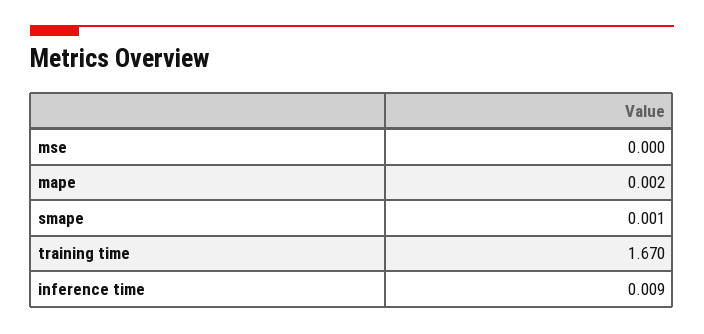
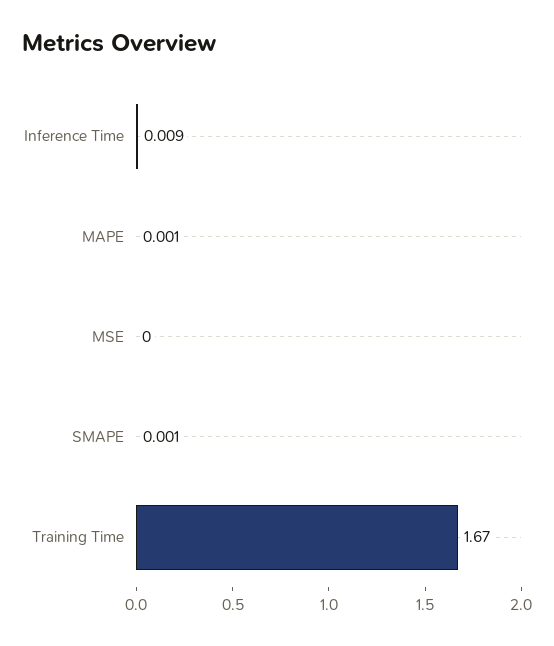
mape: 0.002 -> 0.001

